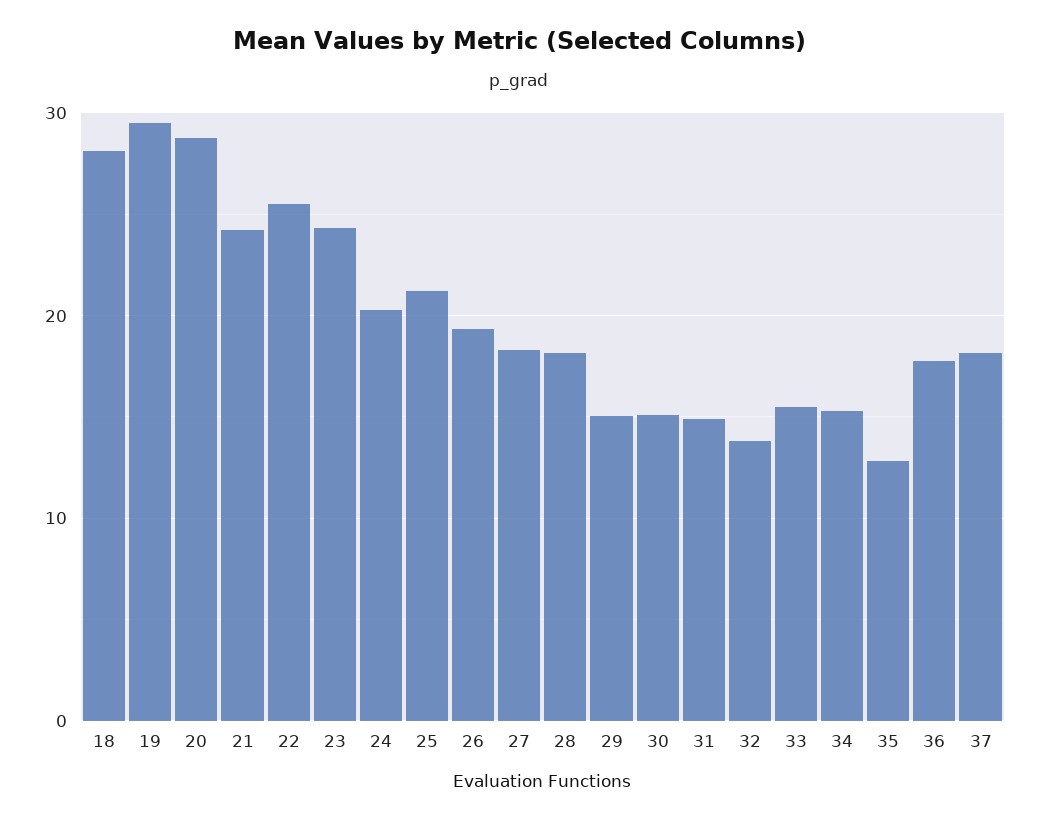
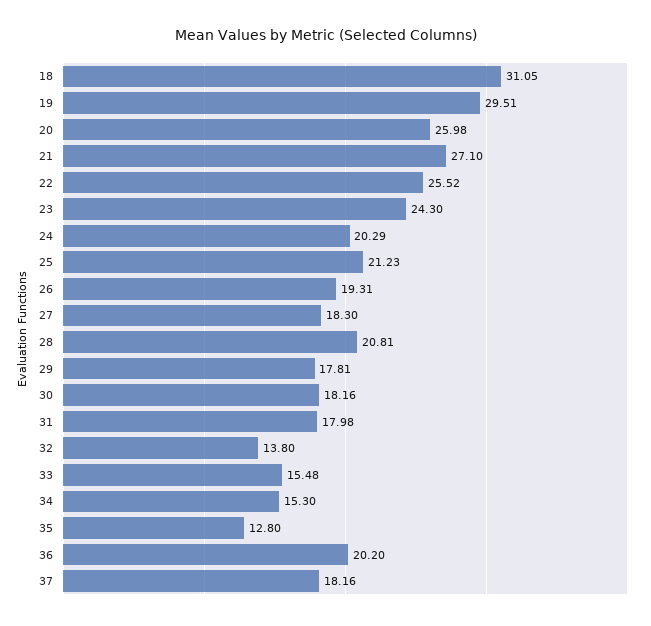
18: 28 -> 31.05
20: 29 -> 25.98
21: 24 -> 27.1
28: 18 -> 20.81
29: 15 -> 17.81
30: 15 -> 18.16
31: 15 -> 17.98
36: 18 -> 20.2

